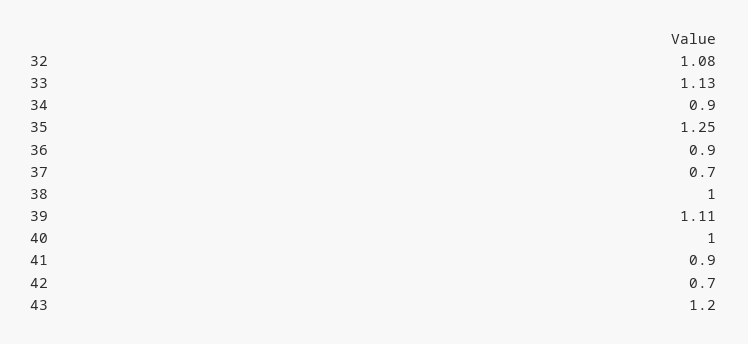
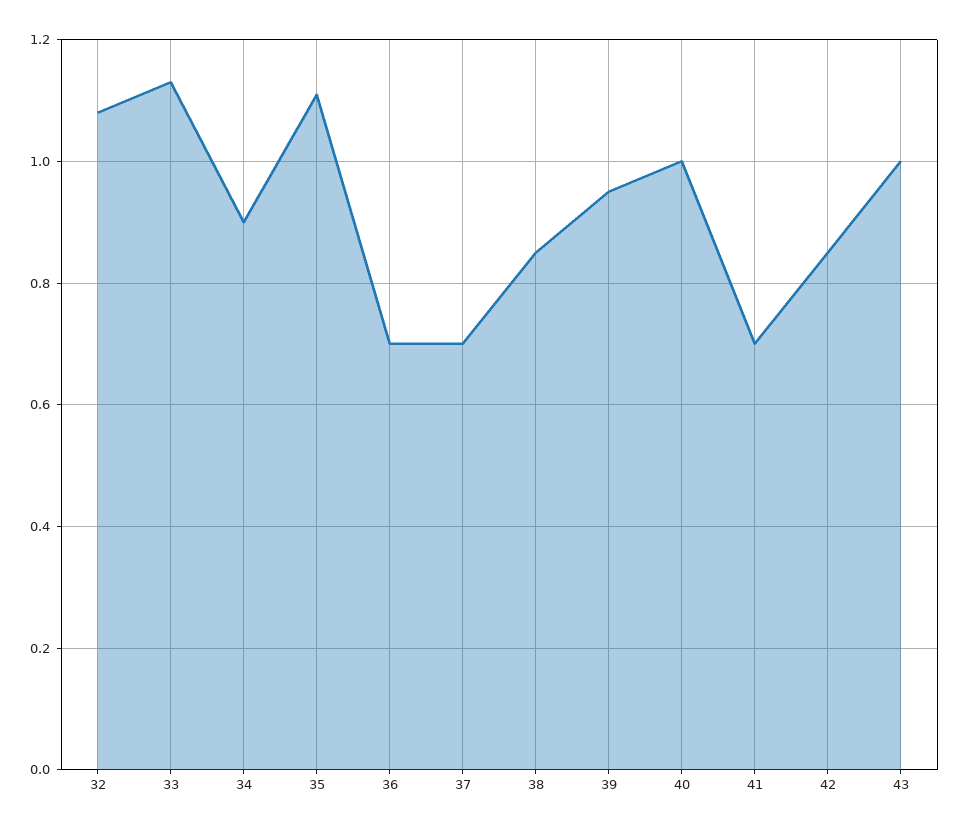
35: 1.25 -> 1.1
36: 0.9 -> 0.7
38: 1 -> 0.85
39: 1.11 -> 0.95
41: 0.9 -> 0.7
42: 0.7 -> 0.85
43: 1.2 -> 1

